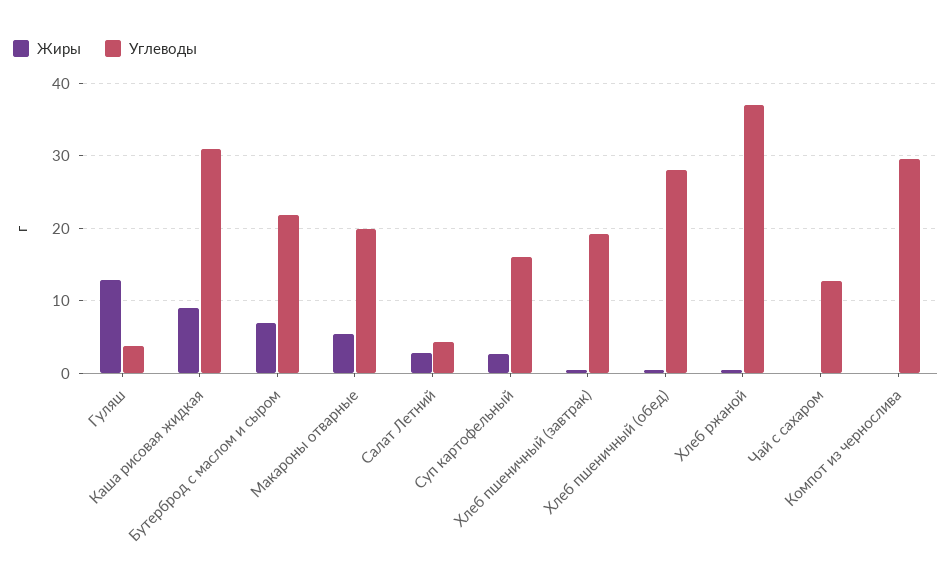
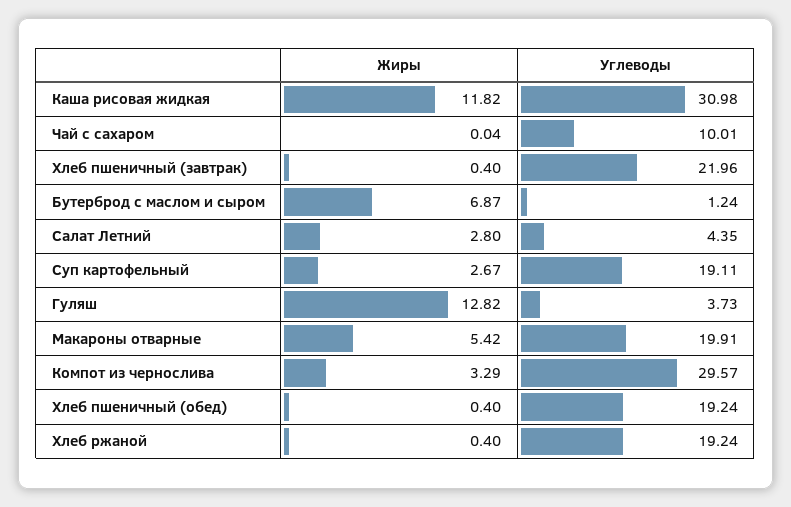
Жиры, Каша рисовая жидкая: 9 -> 11.82
Углеводы, Бутерброд с маслом и сыром: 22 -> 1.24
Углеводы, Суп картофельный: 16 -> 19.11
Углеводы, Хлеб пшеничный (завтрак): 19 -> 21.96
Углеводы, Хлеб пшеничный (обед): 28 -> 19.24
Углеводы, Хлеб ржаной: 37 -> 19.24
Углеводы, Чай с сахаром: 13 -> 10.01
Жиры, Компот из чернослива: 0 -> 3.29

